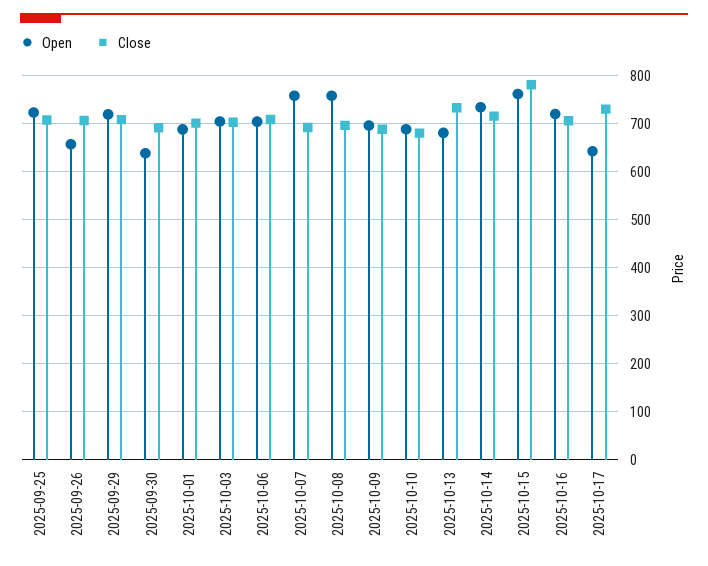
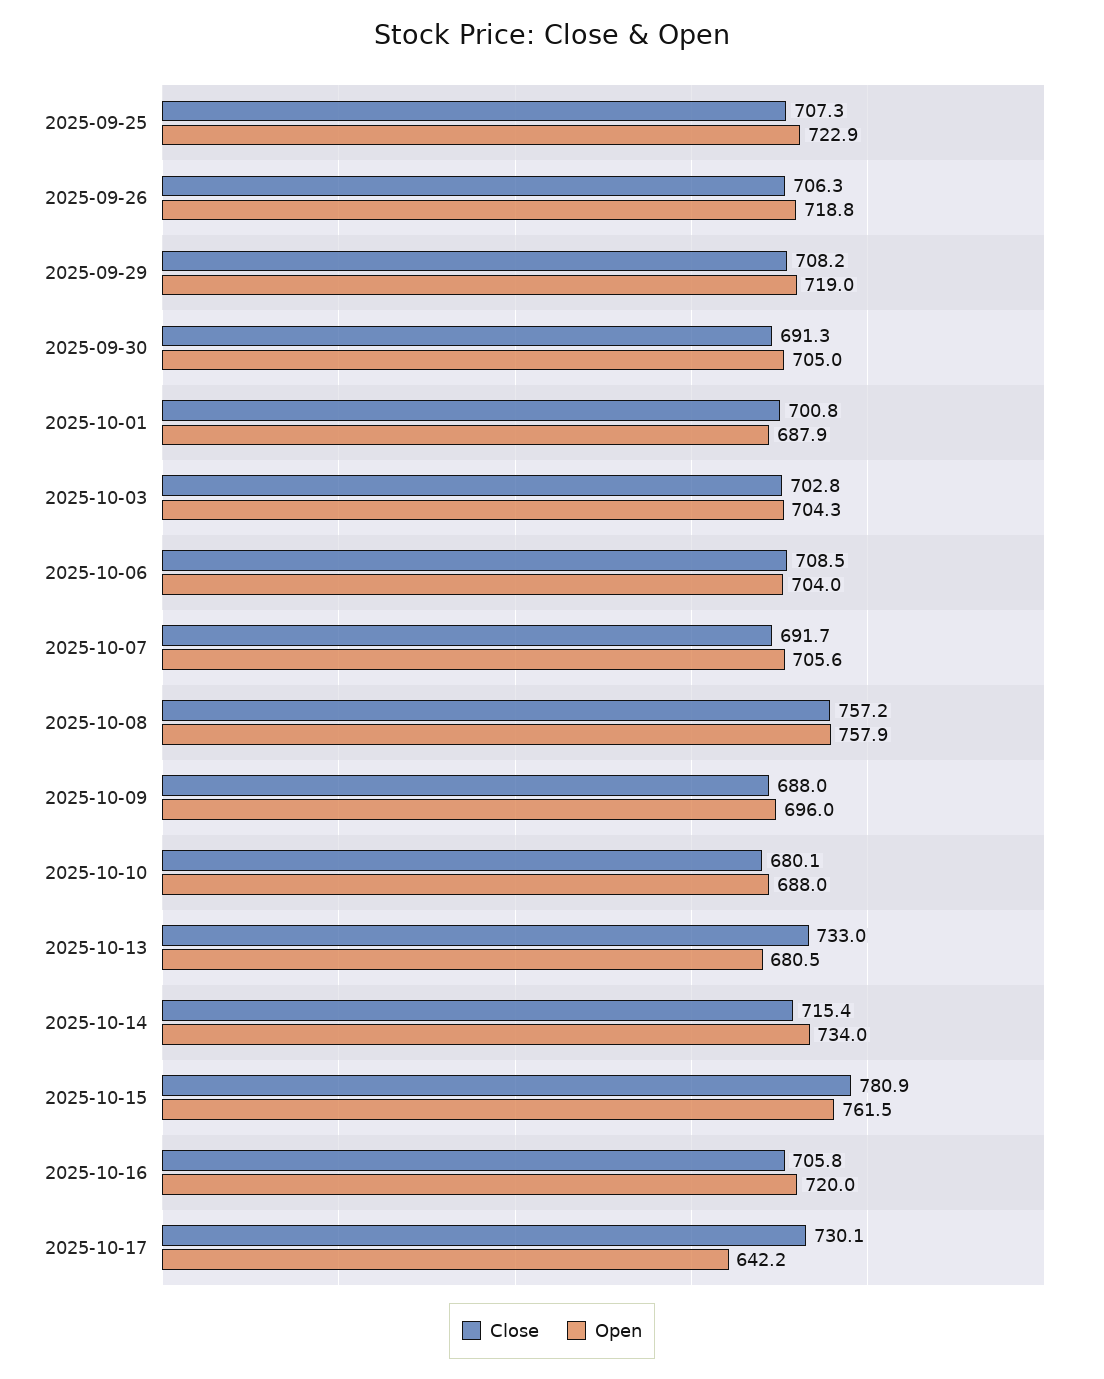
Open, 2025-09-26: 660 -> 718.8
Open, 2025-09-30: 640 -> 705
Open, 2025-10-07: 760 -> 705.6
Close, 2025-10-08: 700 -> 757.2

